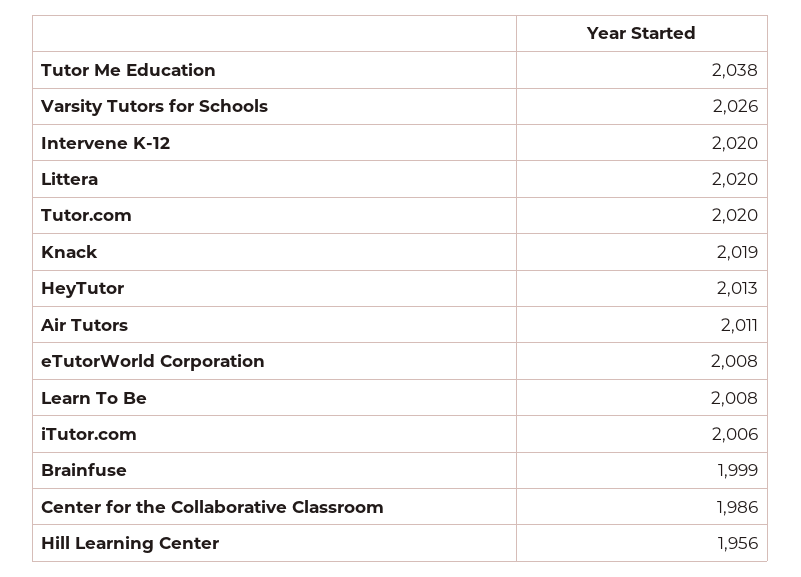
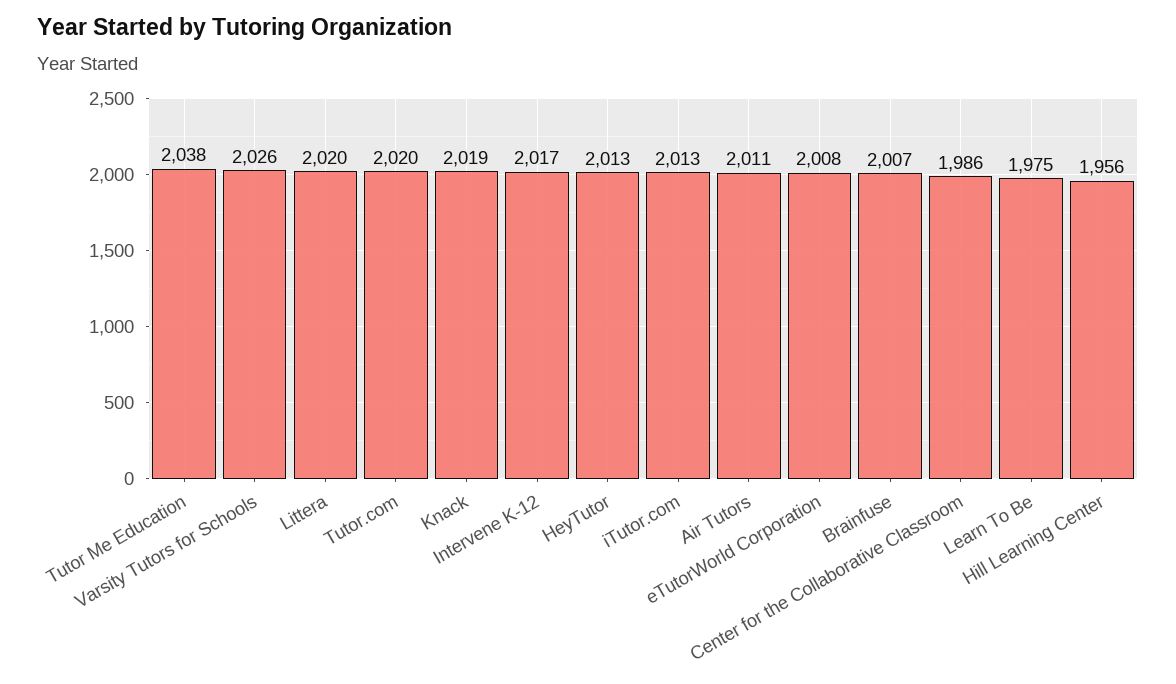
Intervene K-12: 2020 -> 2017
Learn To Be: 2008 -> 1975
iTutor.com: 2006 -> 2013
Brainfuse: 1999 -> 2007

